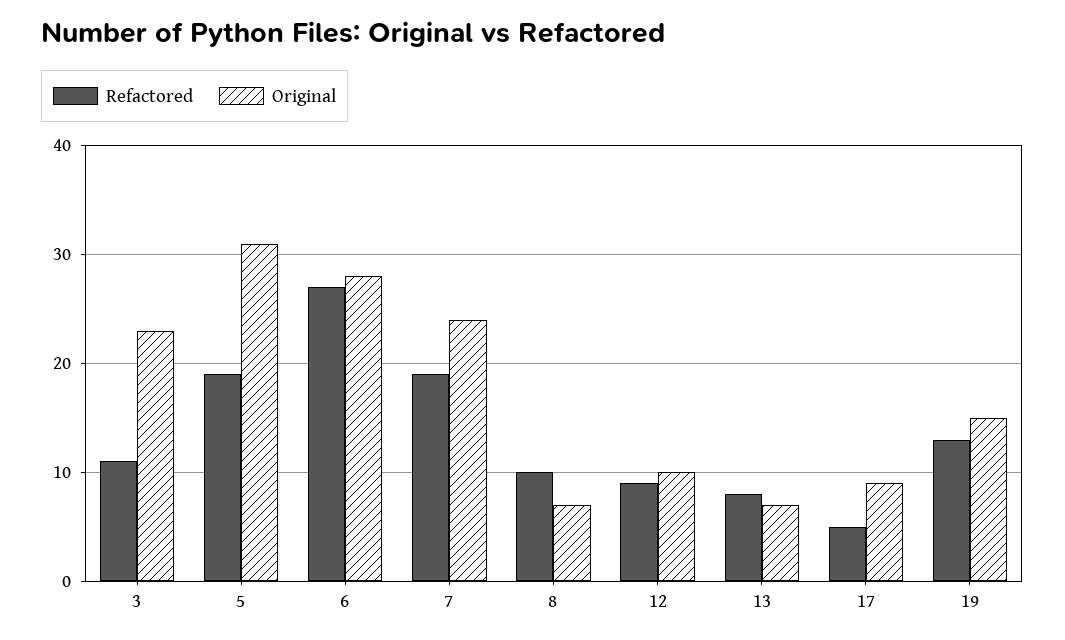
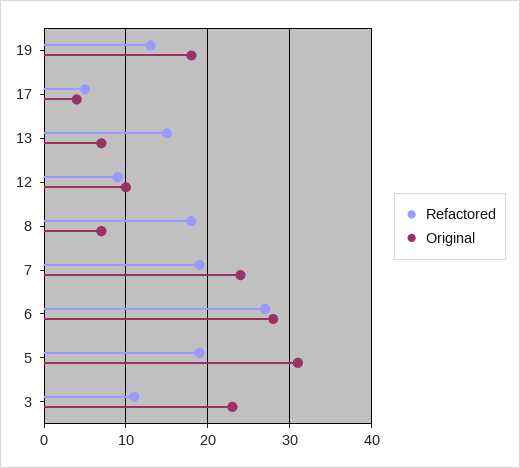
Refactored, 8: 10 -> 18
Refactored, 13: 8 -> 15
Original, 17: 9 -> 4
Original, 19: 15 -> 18

